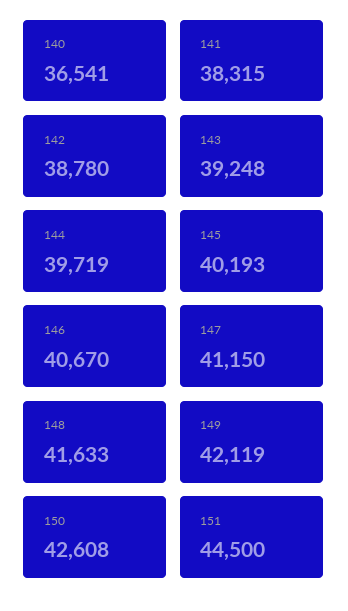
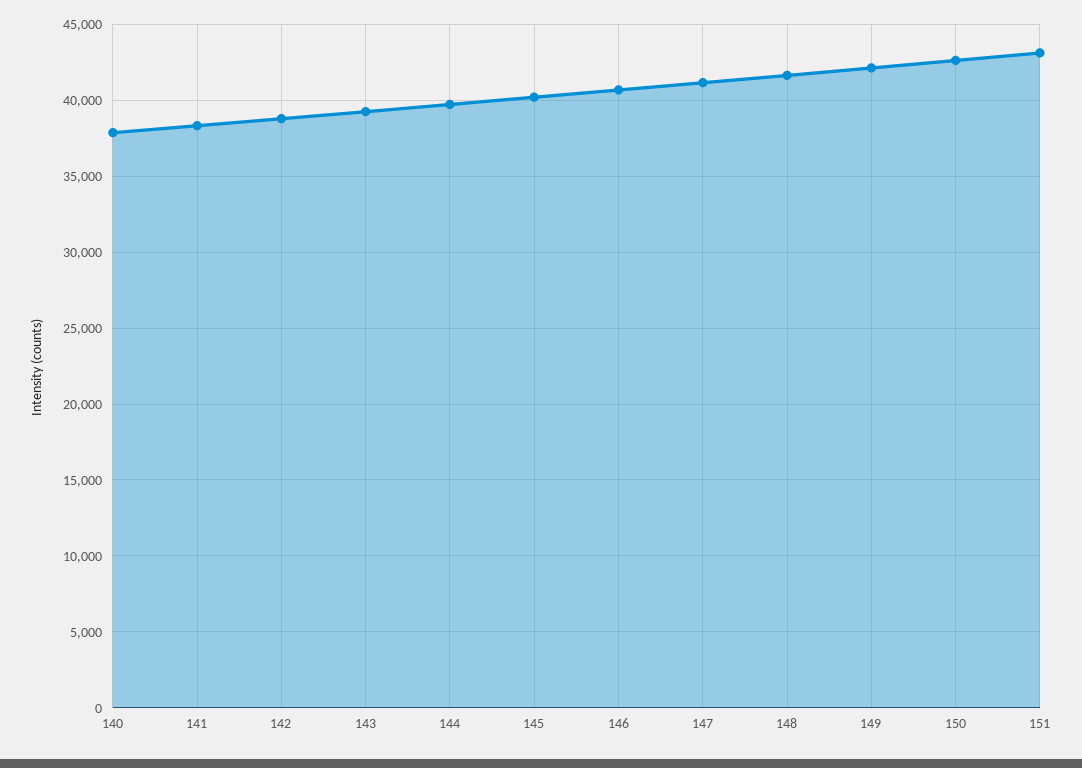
140: 36541 -> 38000
151: 44500 -> 43000

